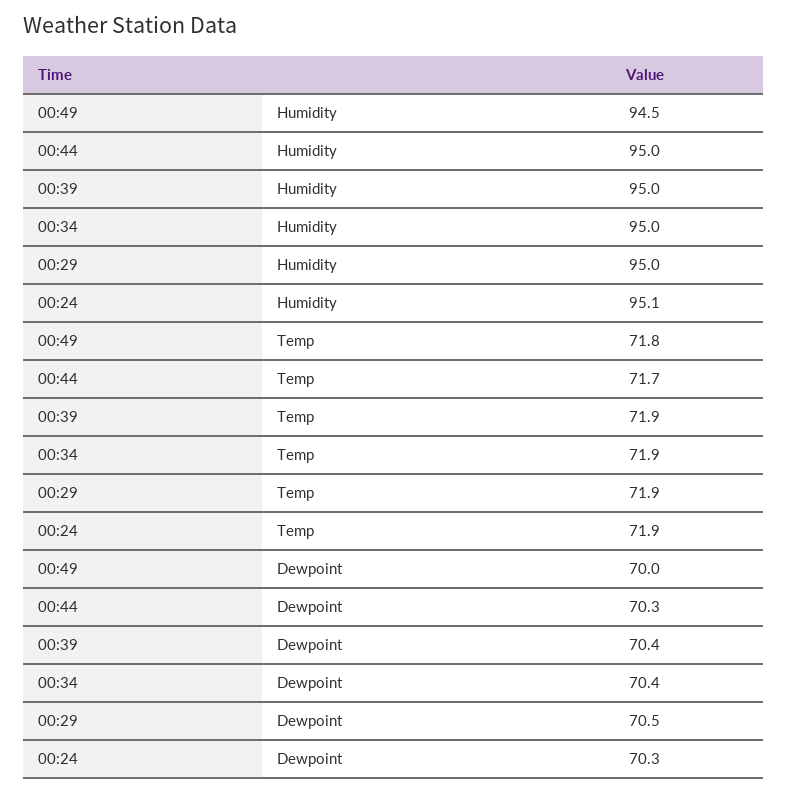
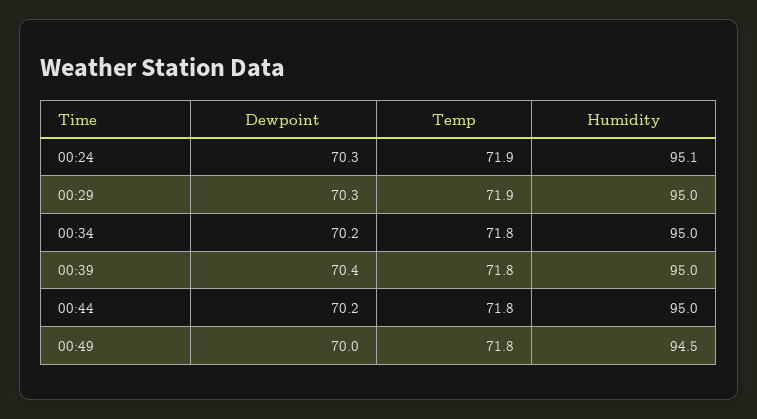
00:44, Temp: 71.7 -> 71.8
00:39, Temp: 71.9 -> 71.8
00:34, Temp: 71.9 -> 71.8
00:44, Dewpoint: 70.3 -> 70.2
00:34, Dewpoint: 70.4 -> 70.2
00:29, Dewpoint: 70.5 -> 70.3

